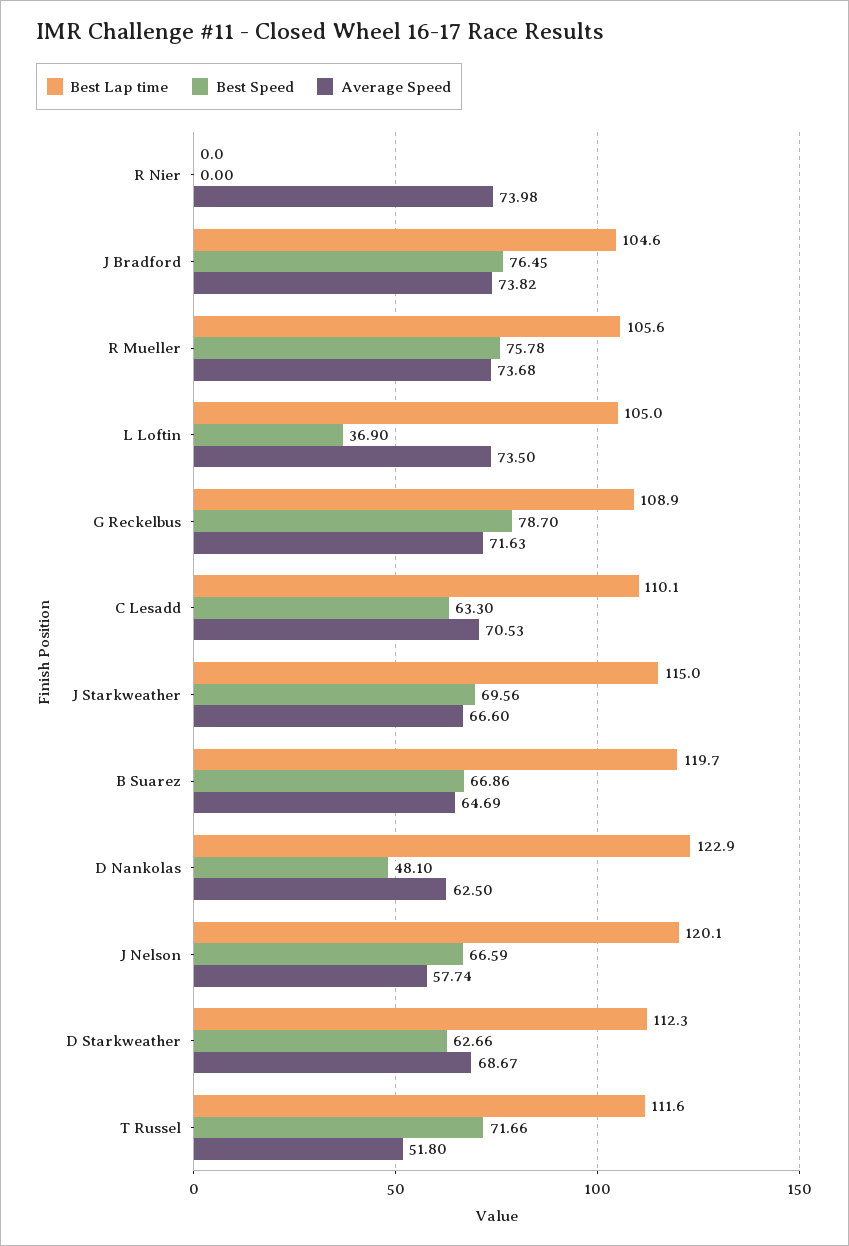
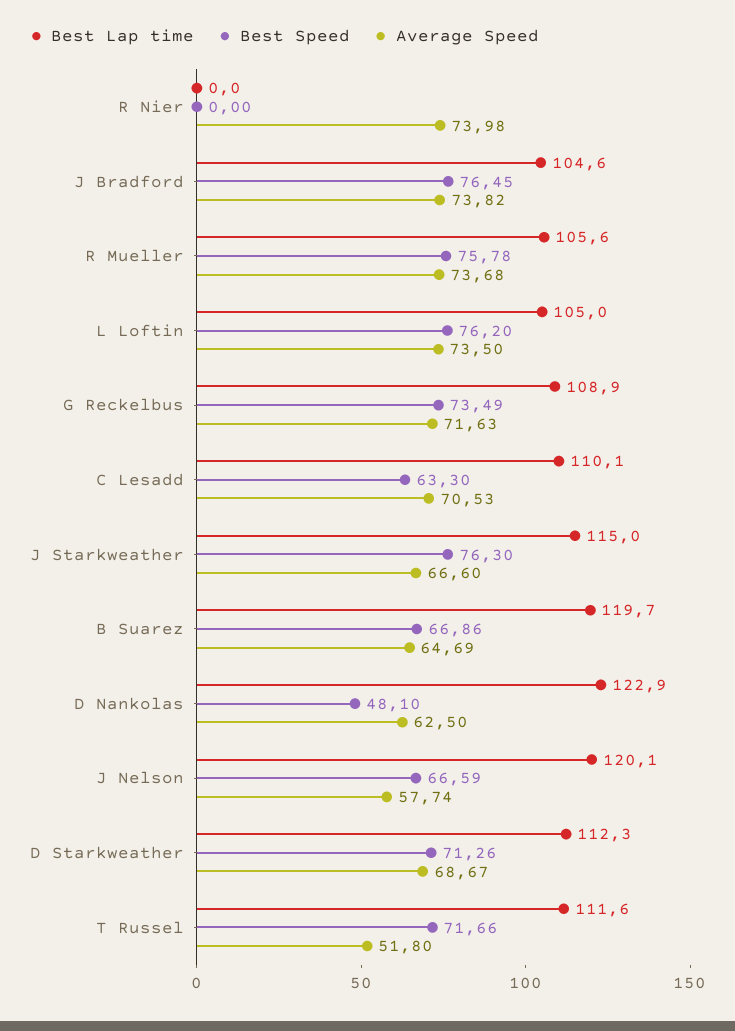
Best Speed, L Loftin: 36.9 -> 76.2
Best Speed, G Reckelbus: 78.7 -> 73.49
Best Speed, J Starkweather: 69.56 -> 76.3
Best Speed, D Starkweather: 62.66 -> 71.26

